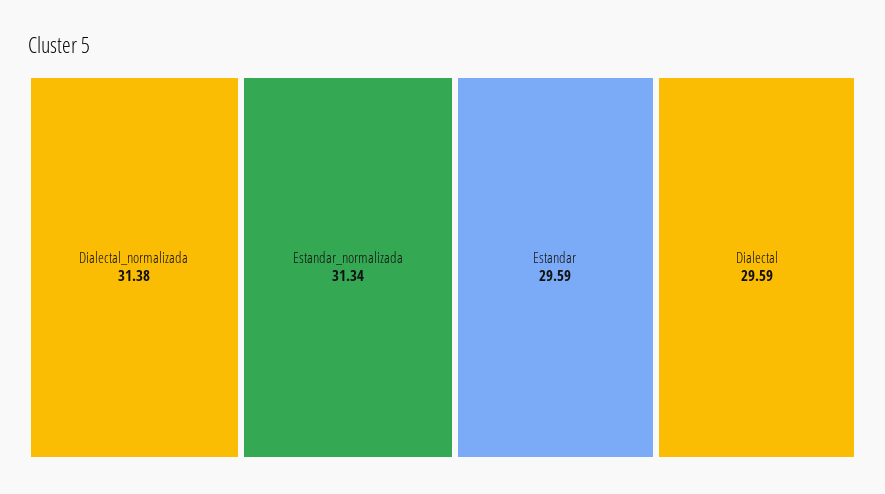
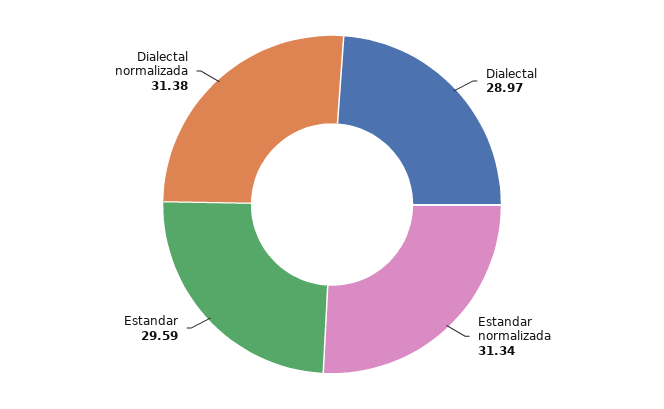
Dialectal: 29.59 -> 28.97

